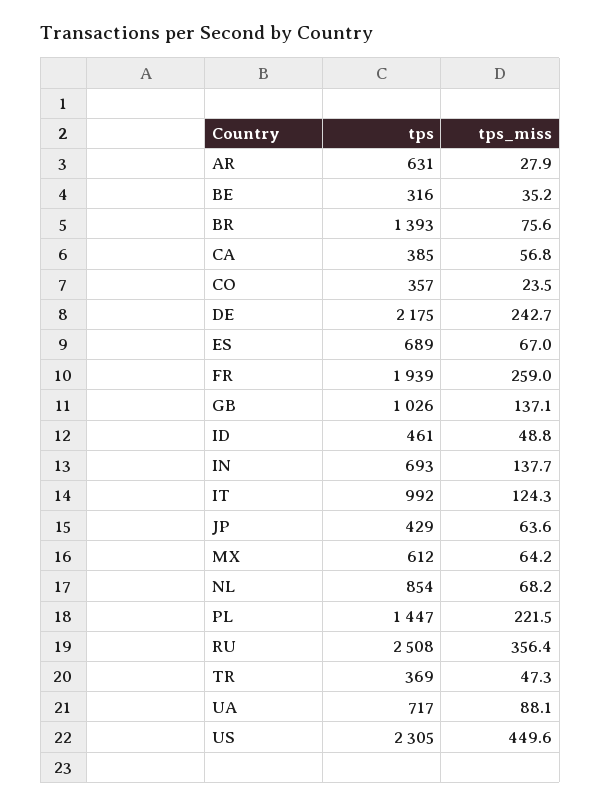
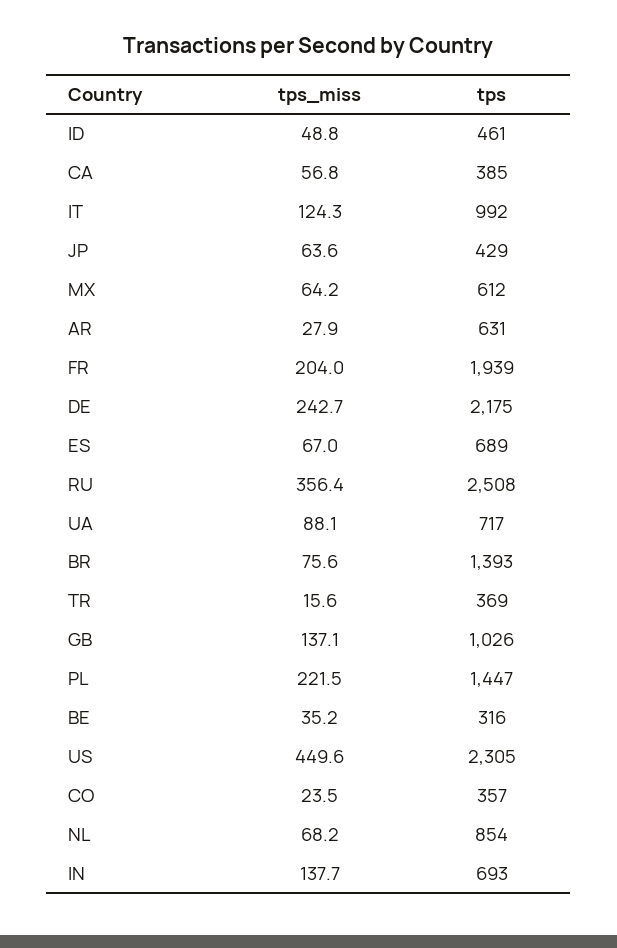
tps_miss, FR: 259 -> 204
tps_miss, TR: 47.3 -> 15.6

